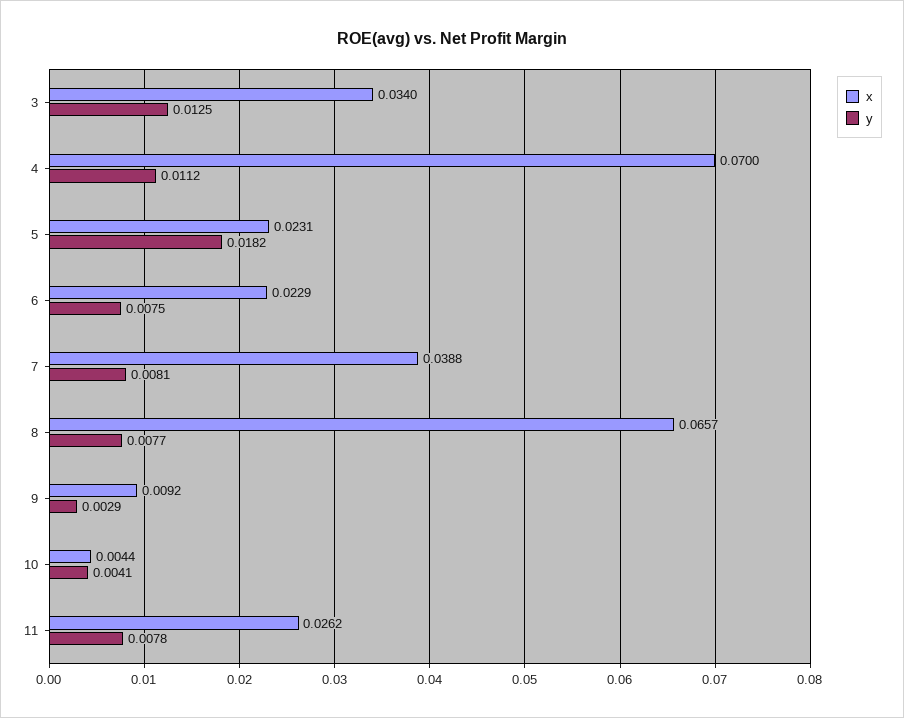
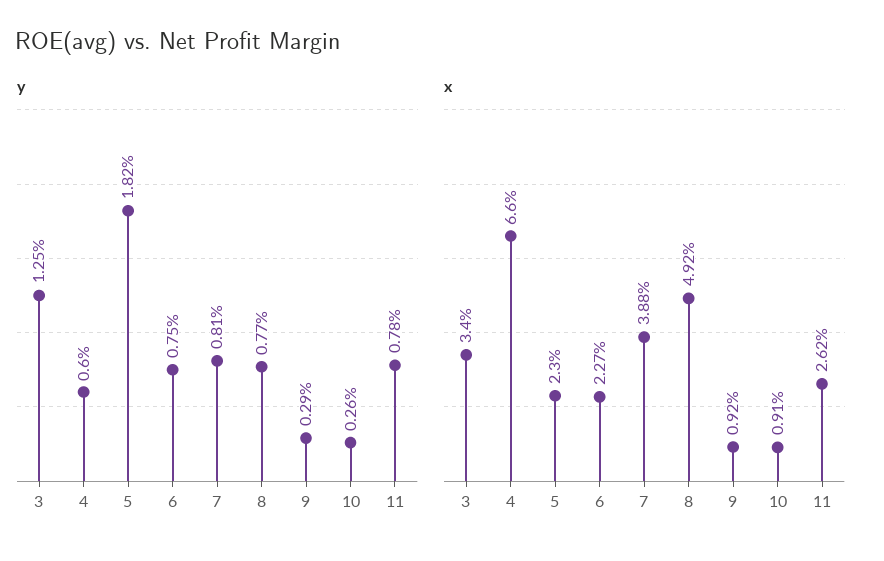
x, 4: 0.07 -> 0.066
y, 4: 0.0112 -> 0.006
x, 5: 0.0231 -> 0.023
x, 6: 0.0229 -> 0.0227
x, 8: 0.0657 -> 0.0492
x, 10: 0.0044 -> 0.0091
y, 10: 0.0041 -> 0.0026

